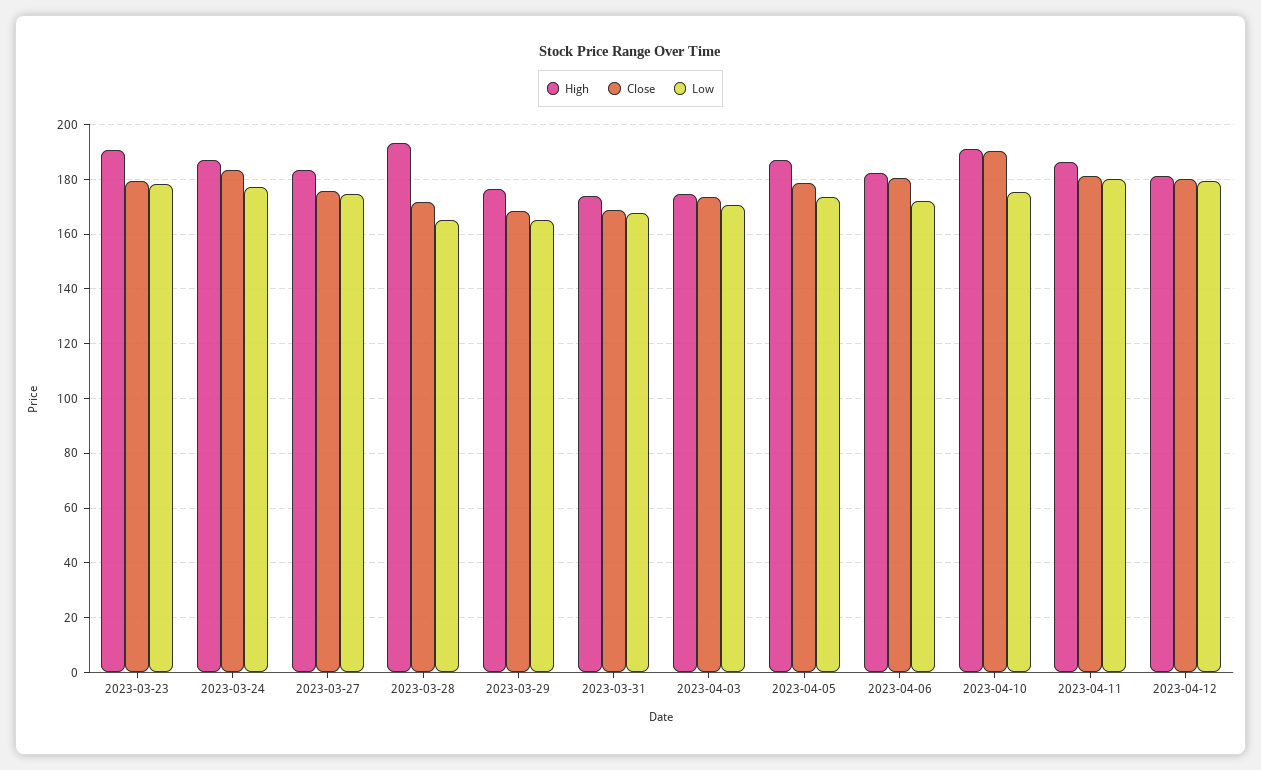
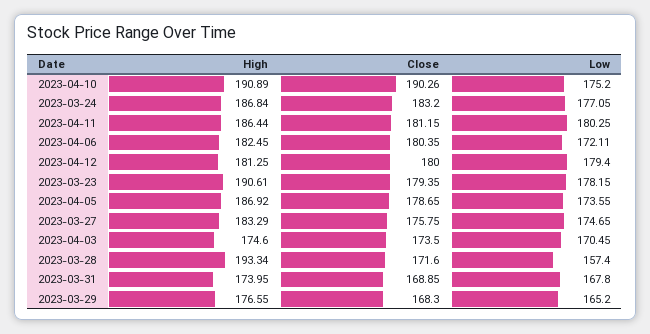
Low, 2023-03-28: 165 -> 157.4

